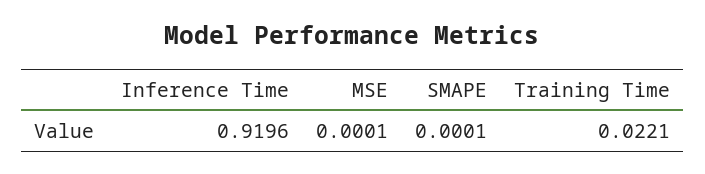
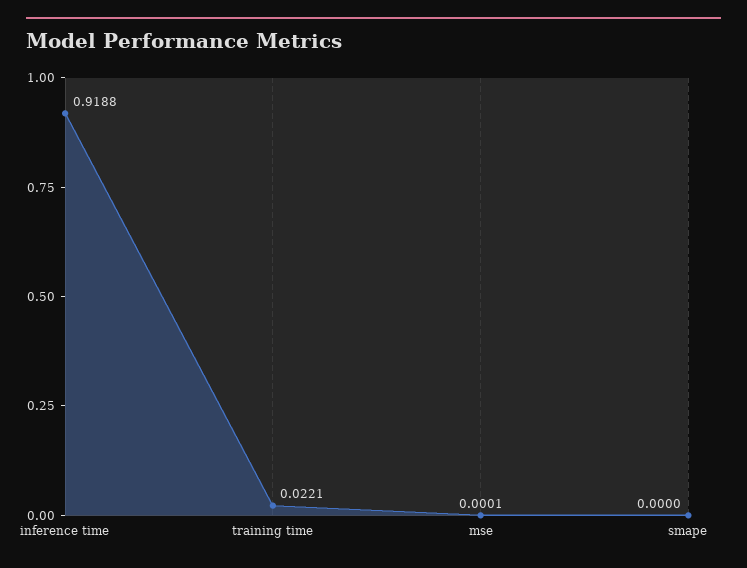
Inference Time: 0.9196 -> 0.9188
SMAPE: 0.0001 -> 0

